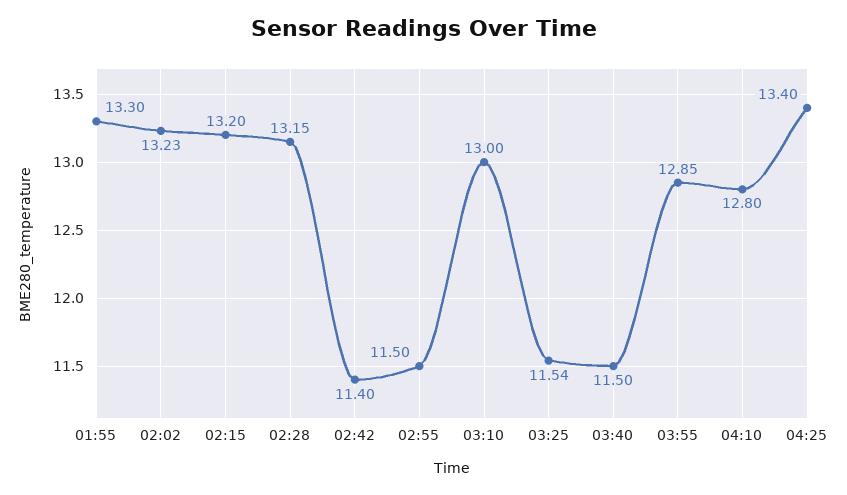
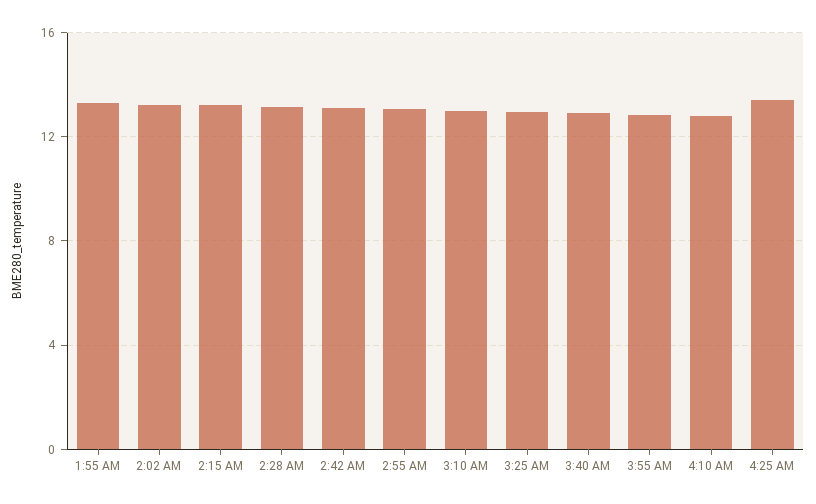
02:42: 11.4 -> 13
02:55: 11.5 -> 13
03:25: 11.54 -> 13
03:40: 11.5 -> 13

